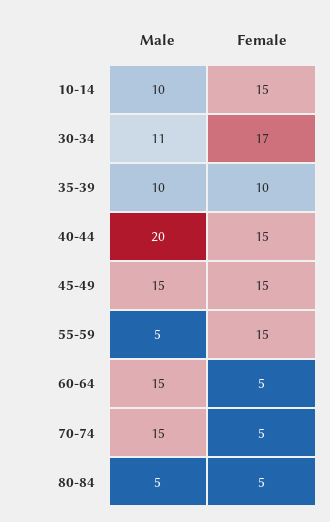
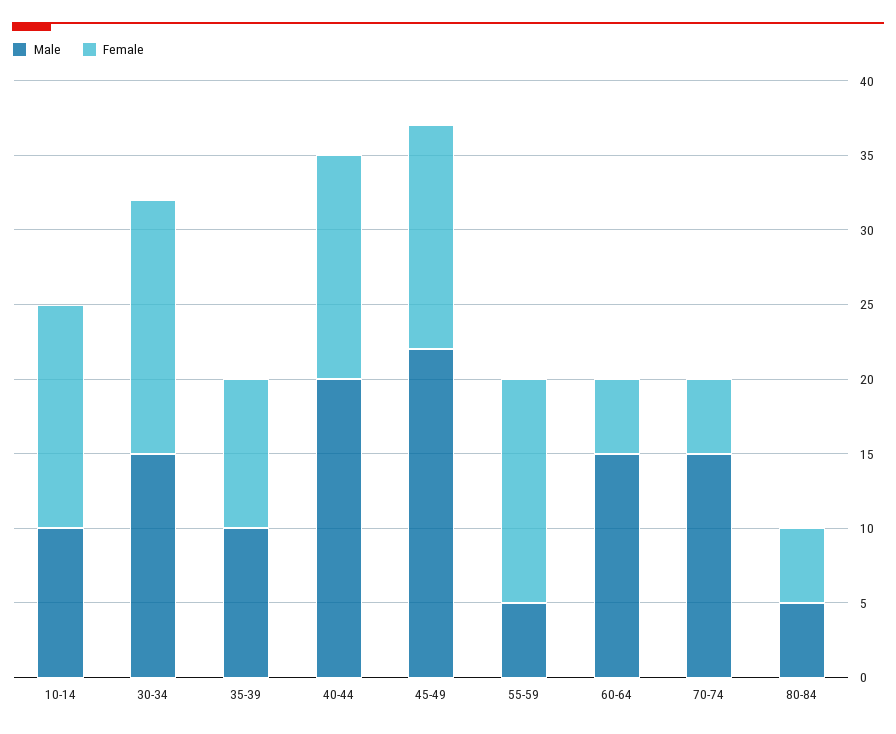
Male, 30-34: 11 -> 15
Male, 45-49: 15 -> 22

